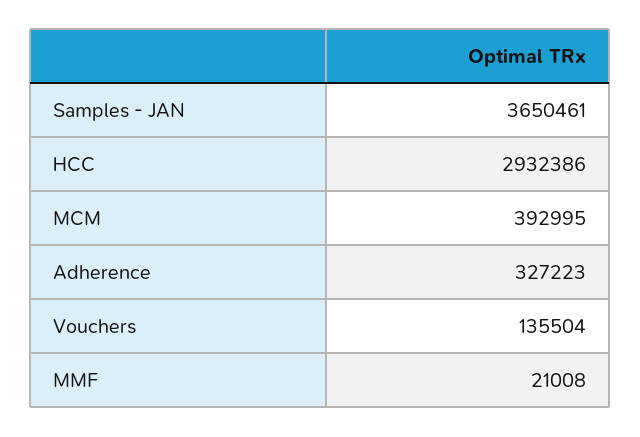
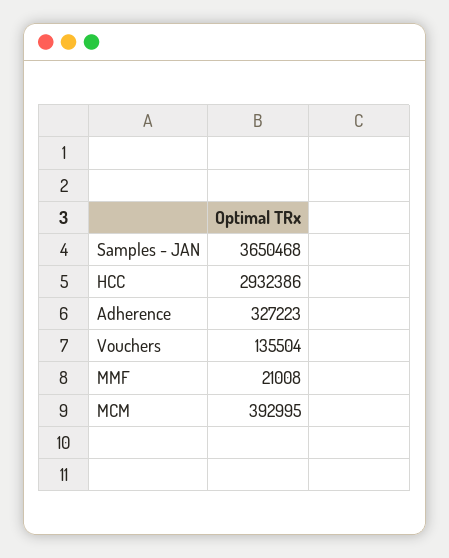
Samples - JAN: 3650461 -> 3650468

